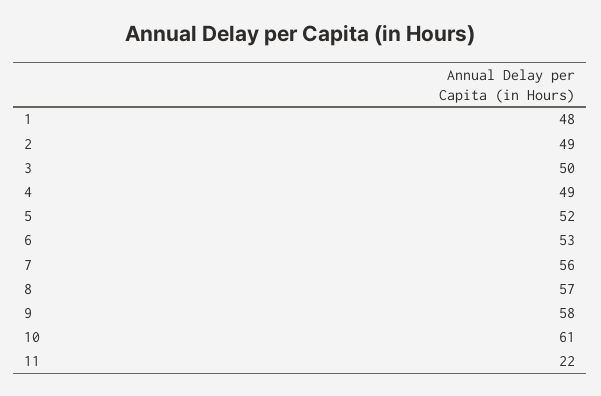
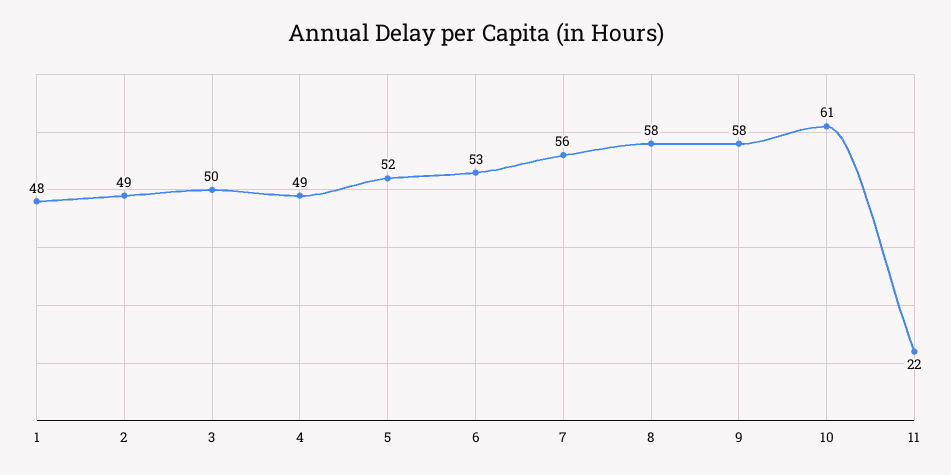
8: 57 -> 58

